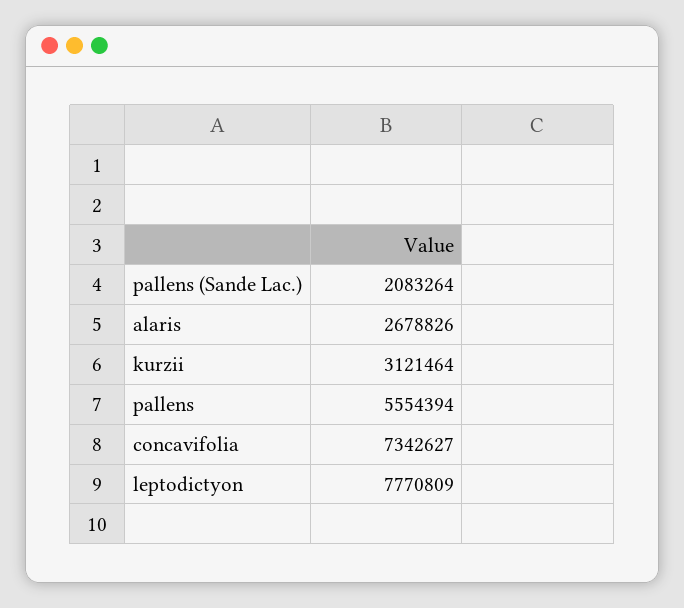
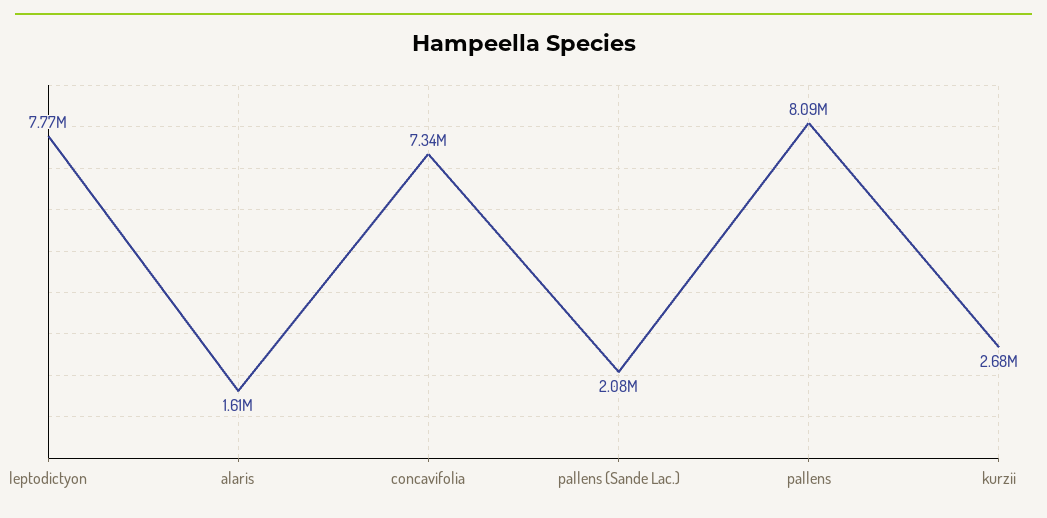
alaris: 2678826 -> 1610000
kurzii: 3121464 -> 2680000
pallens: 5554394 -> 8090000

